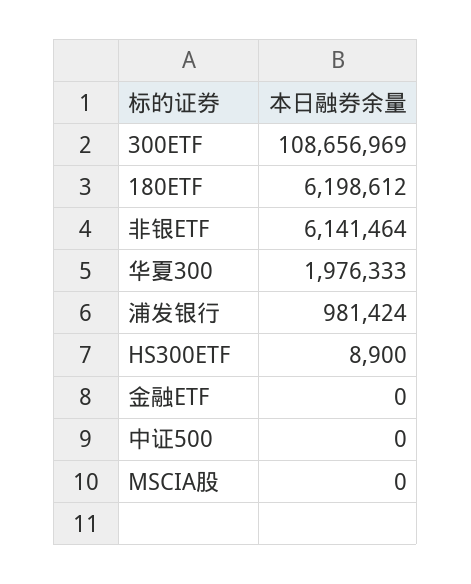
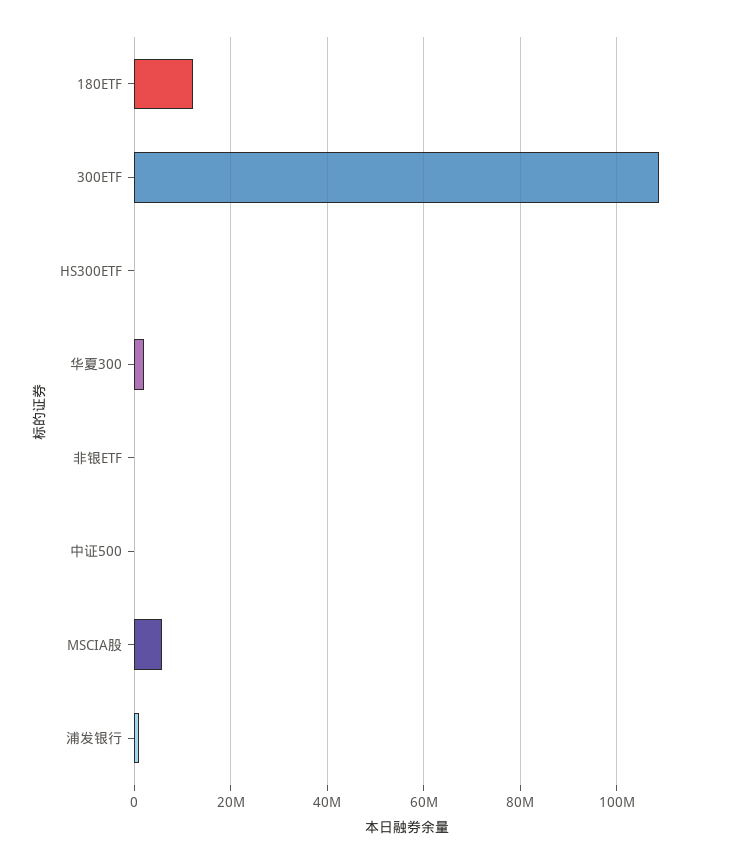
180ETF: 6198612 -> 12000000
非银ETF: 6141464 -> 0
金融ETF: 0 -> none
MSCIA股: 0 -> 6000000

